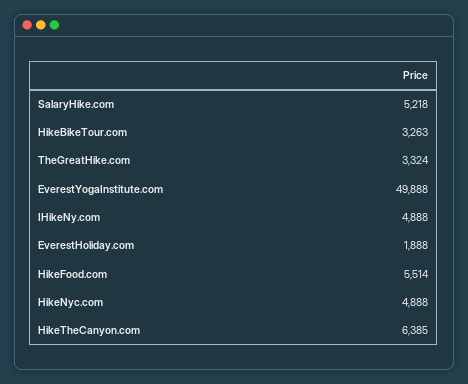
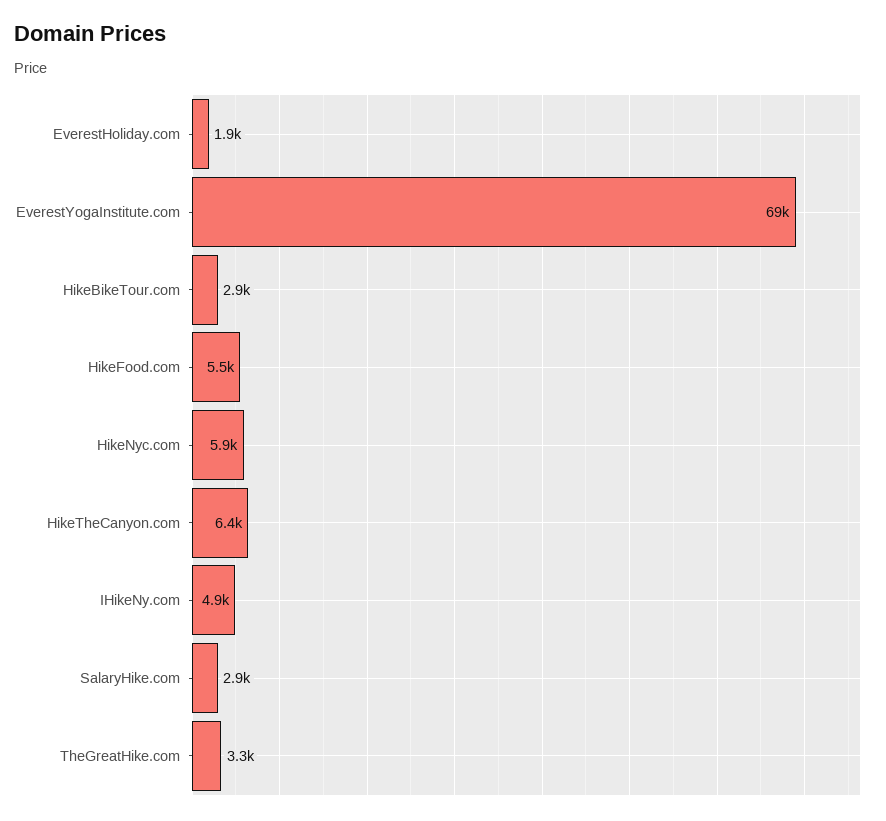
SalaryHike.com: 5218 -> 2900
HikeBikeTour.com: 3263 -> 2900
EverestYogaInstitute.com: 49888 -> 69000
HikeNyc.com: 4888 -> 5900

